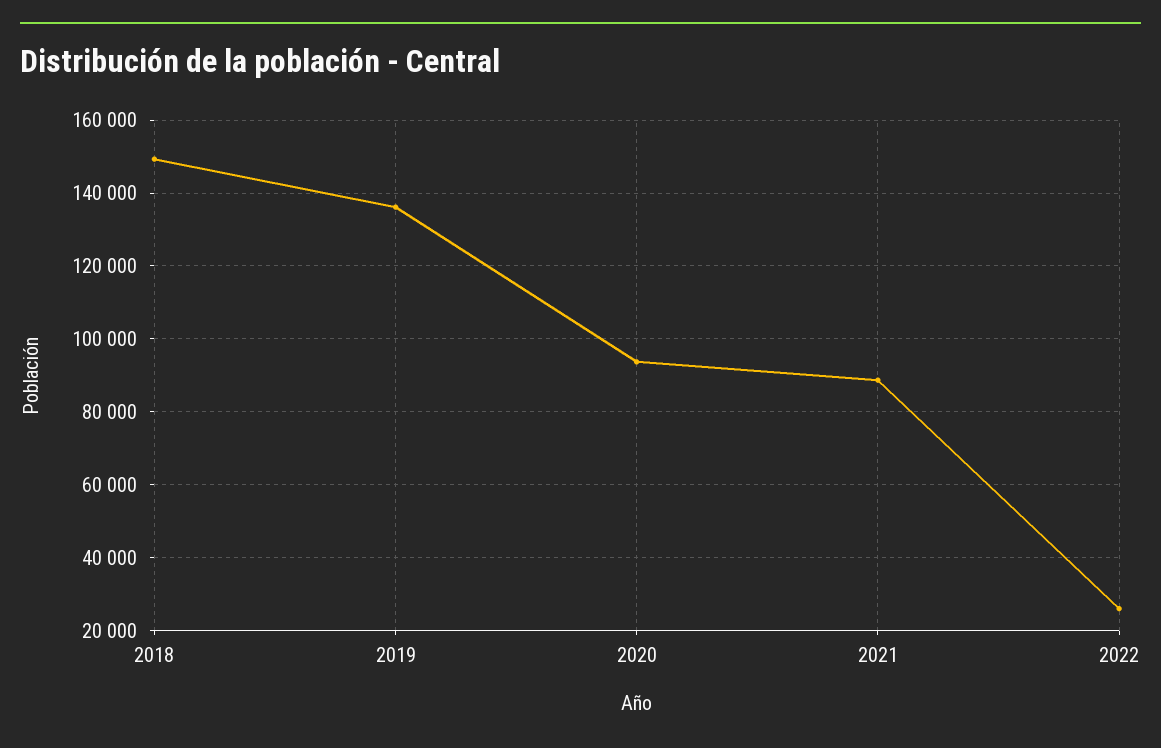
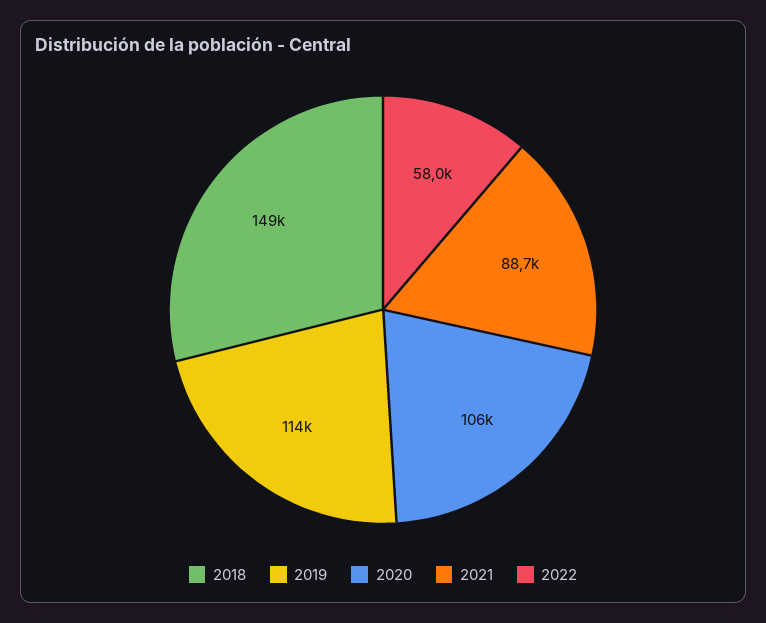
2019: 136000 -> 114000
2020: 94000 -> 106000
2022: 26000 -> 58000

